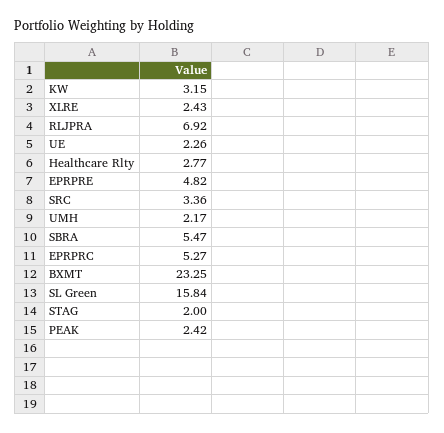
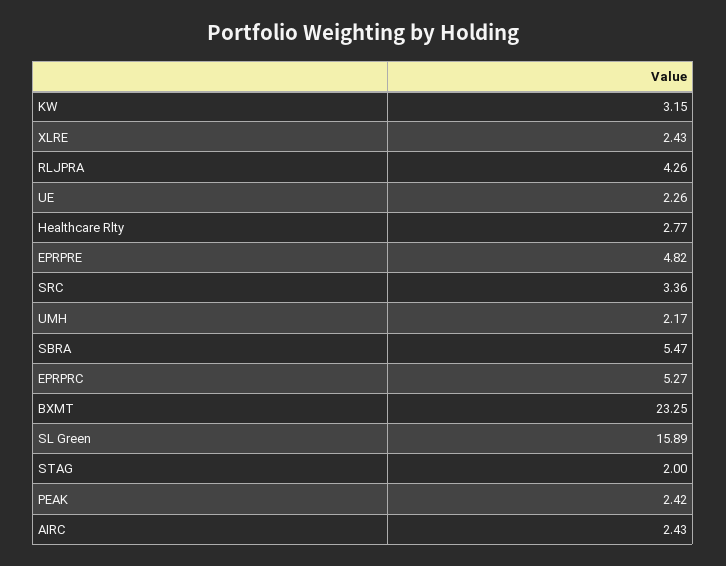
RLJPRA: 6.92 -> 4.26
SL Green: 15.84 -> 15.89
AIRC: none -> 2.43

